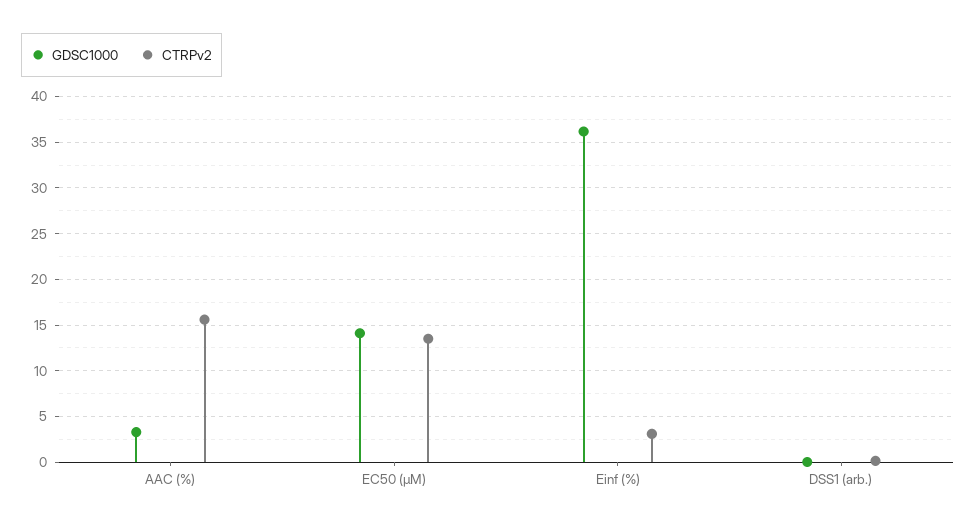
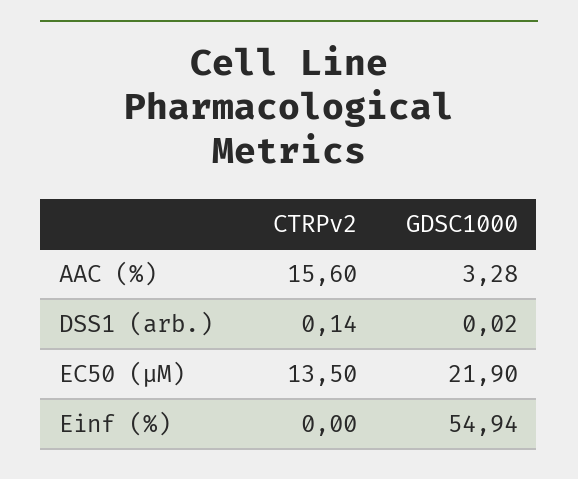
GDSC1000, EC50 (µM): 14 -> 21.9
GDSC1000, Einf (%): 36 -> 54.94
CTRPv2, Einf (%): 3 -> 0

